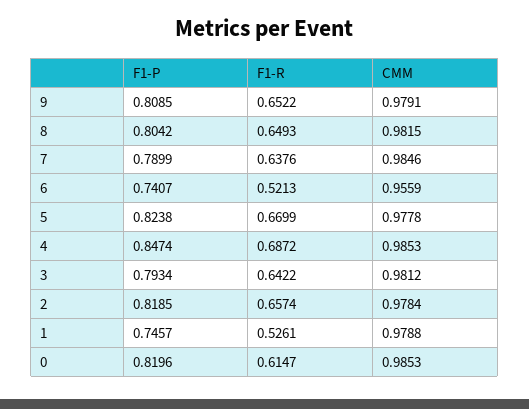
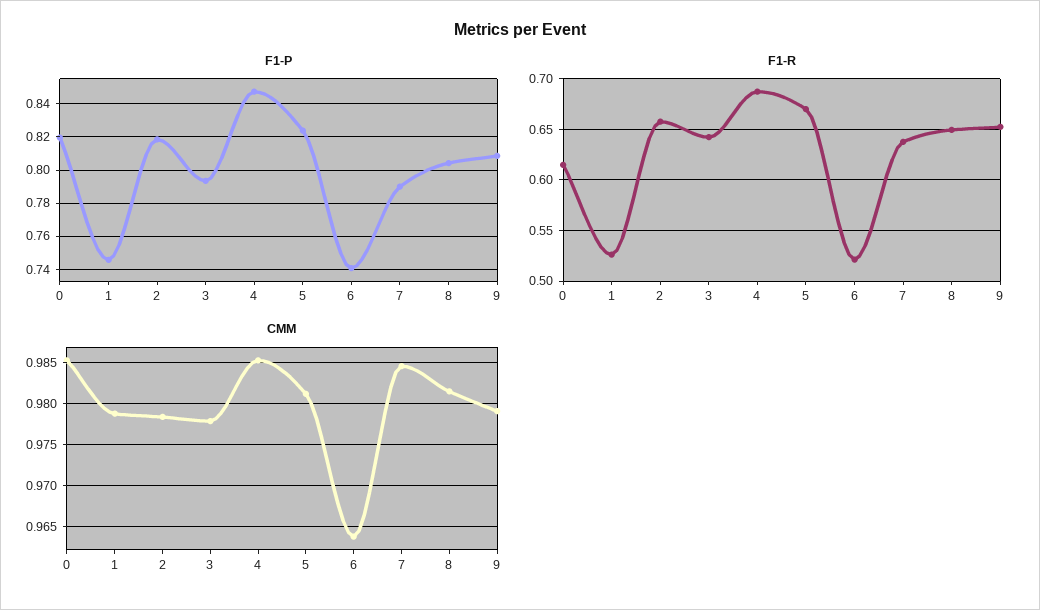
CMM, 6: 0.9559 -> 0.964
CMM, 5: 0.9778 -> 0.981
CMM, 3: 0.9812 -> 0.978

